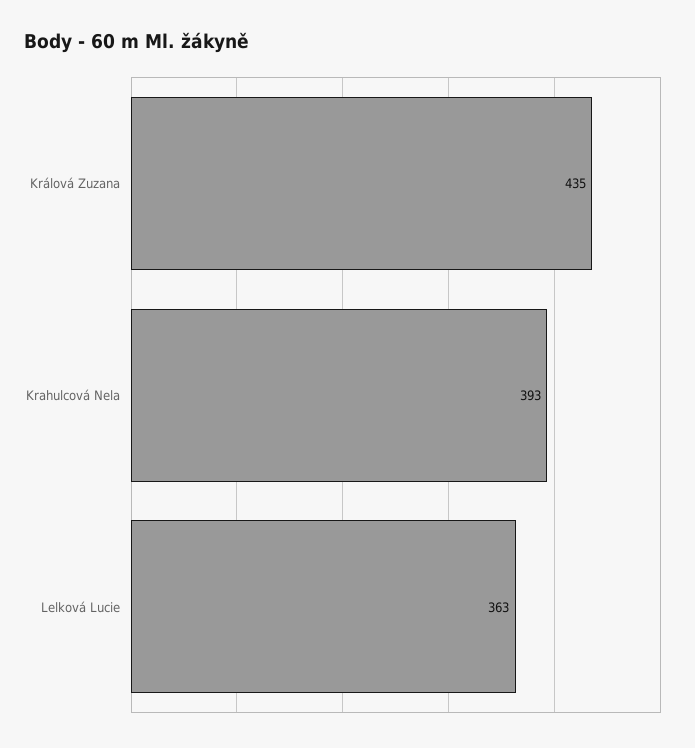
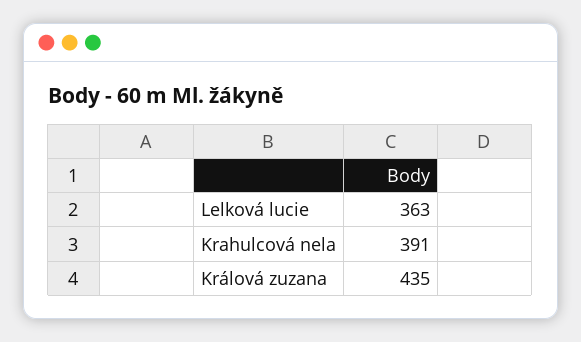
Krahulcová Nela: 393 -> 391

